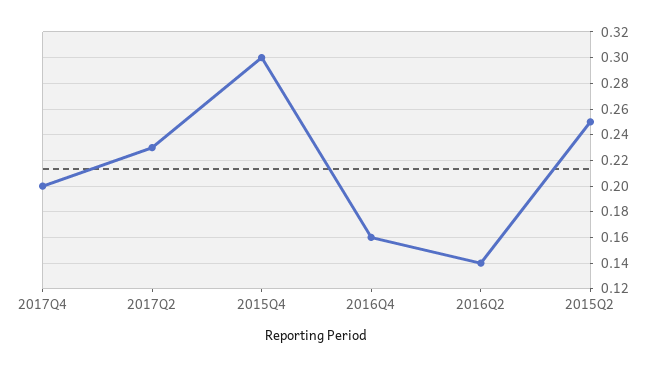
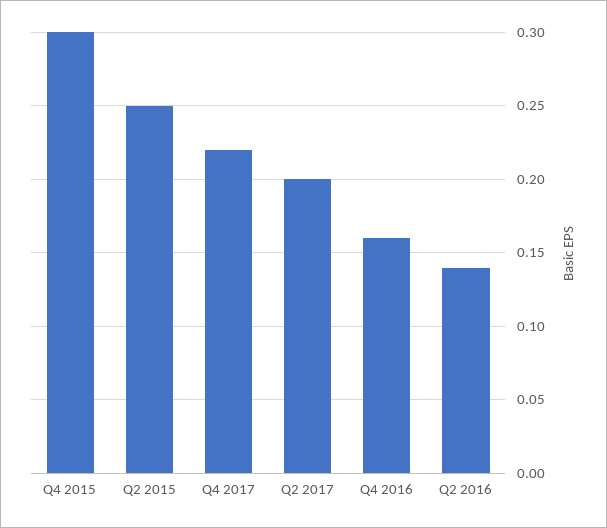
2017Q4: 0.2 -> 0.22
2017Q2: 0.23 -> 0.2

